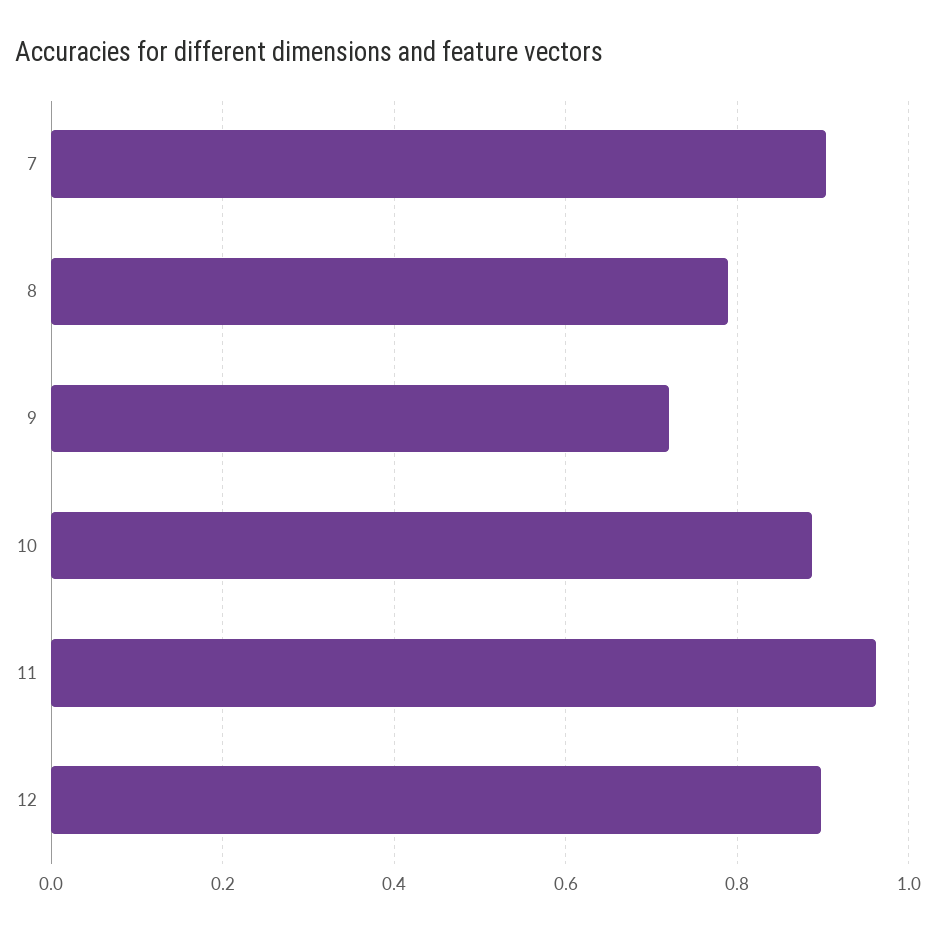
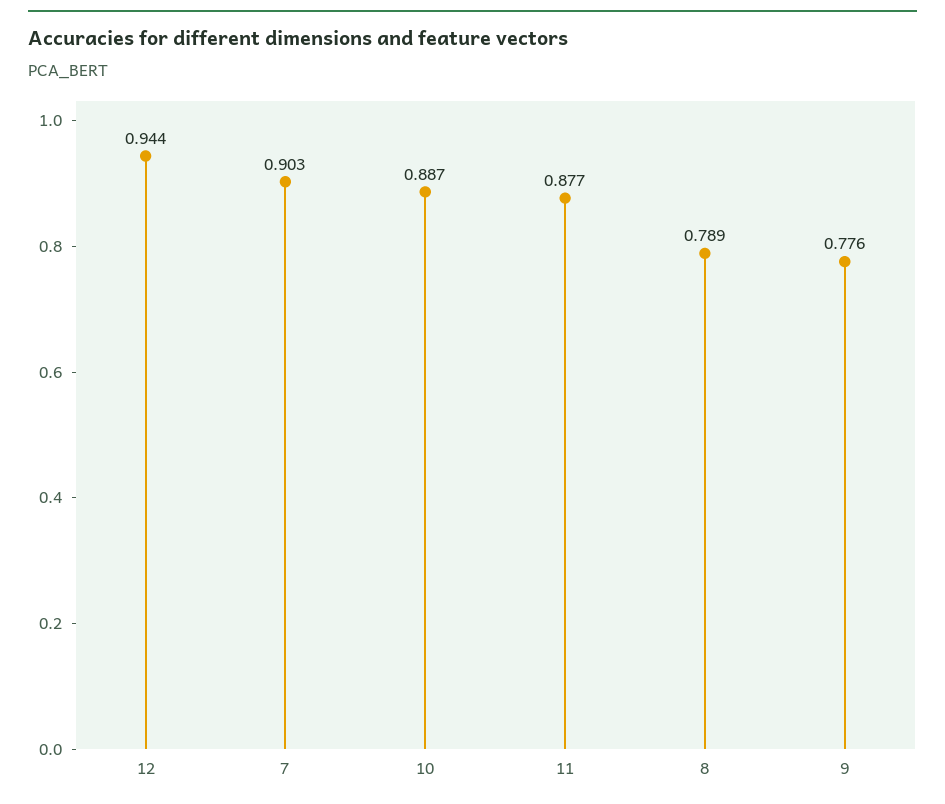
9: 0.72 -> 0.776
11: 0.96 -> 0.877
12: 0.9 -> 0.944

